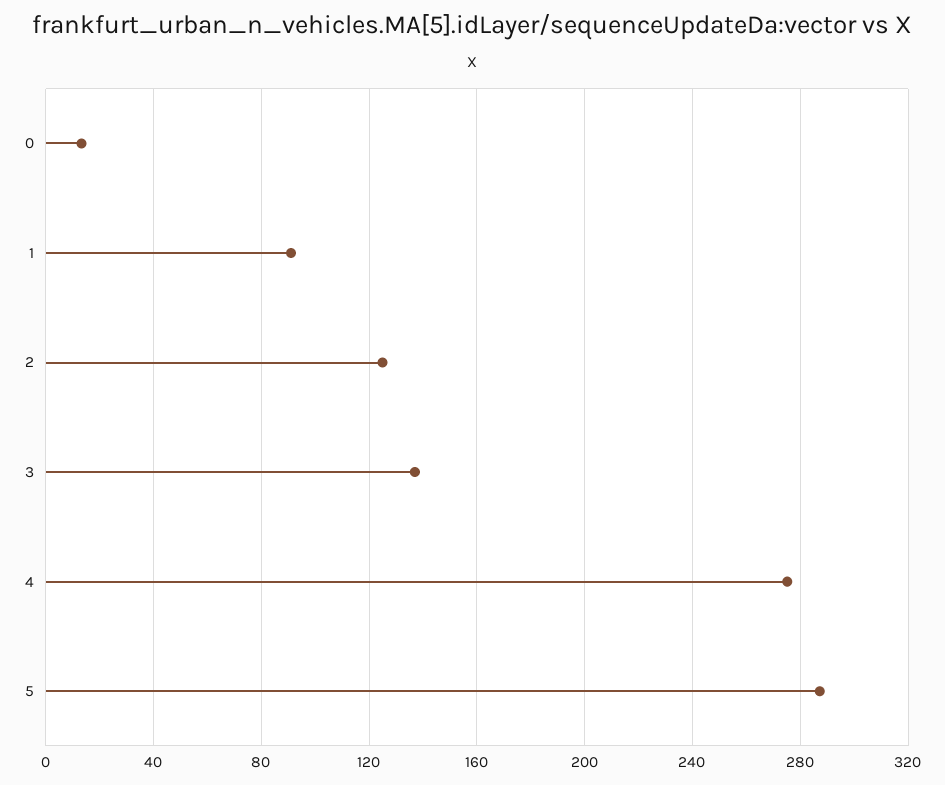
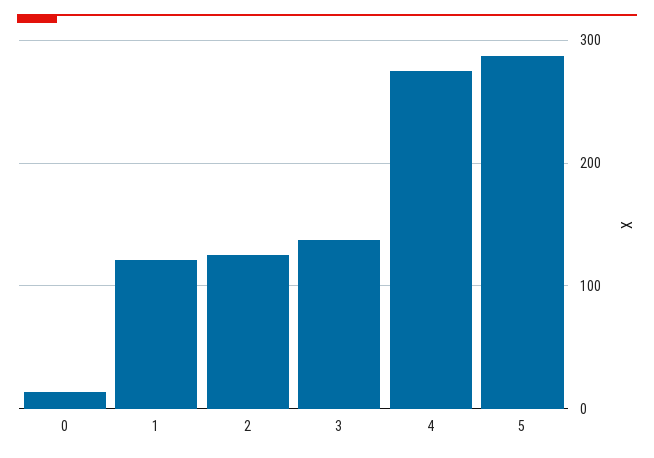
1: 90 -> 120

